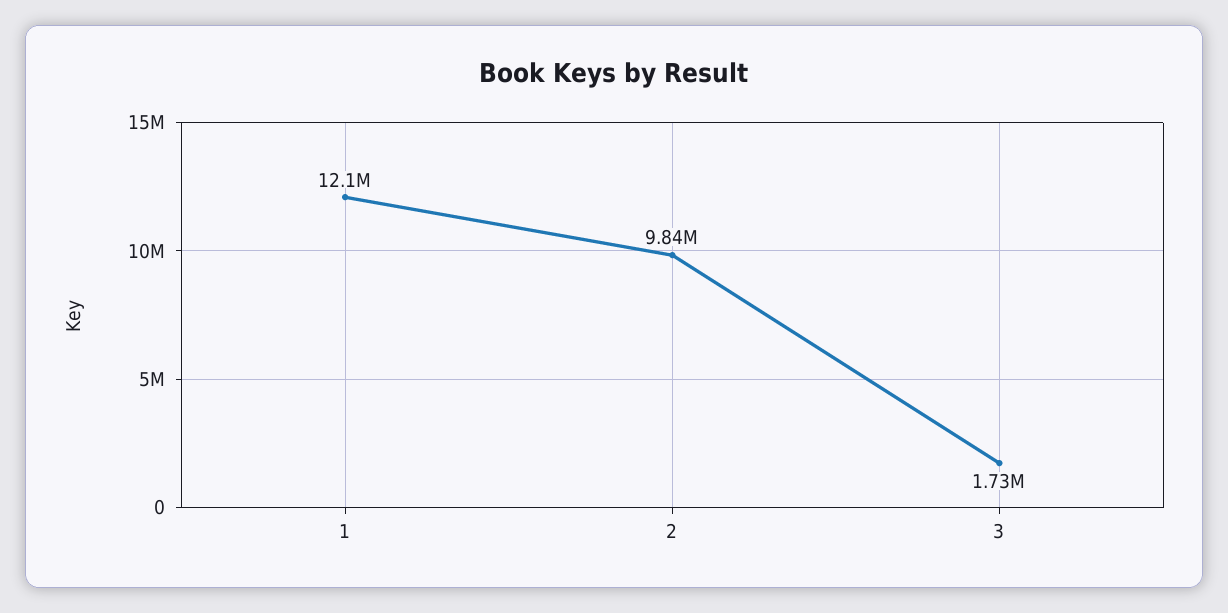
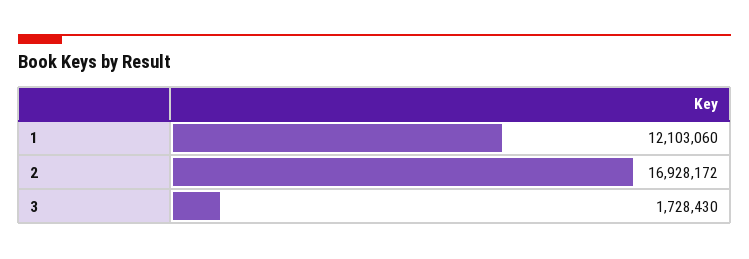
2: 9840000 -> 16928172

